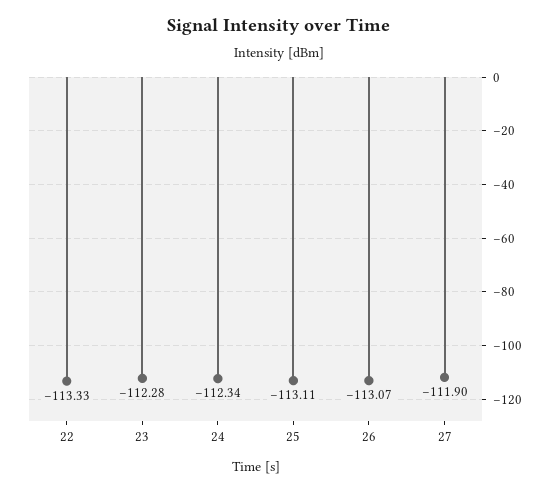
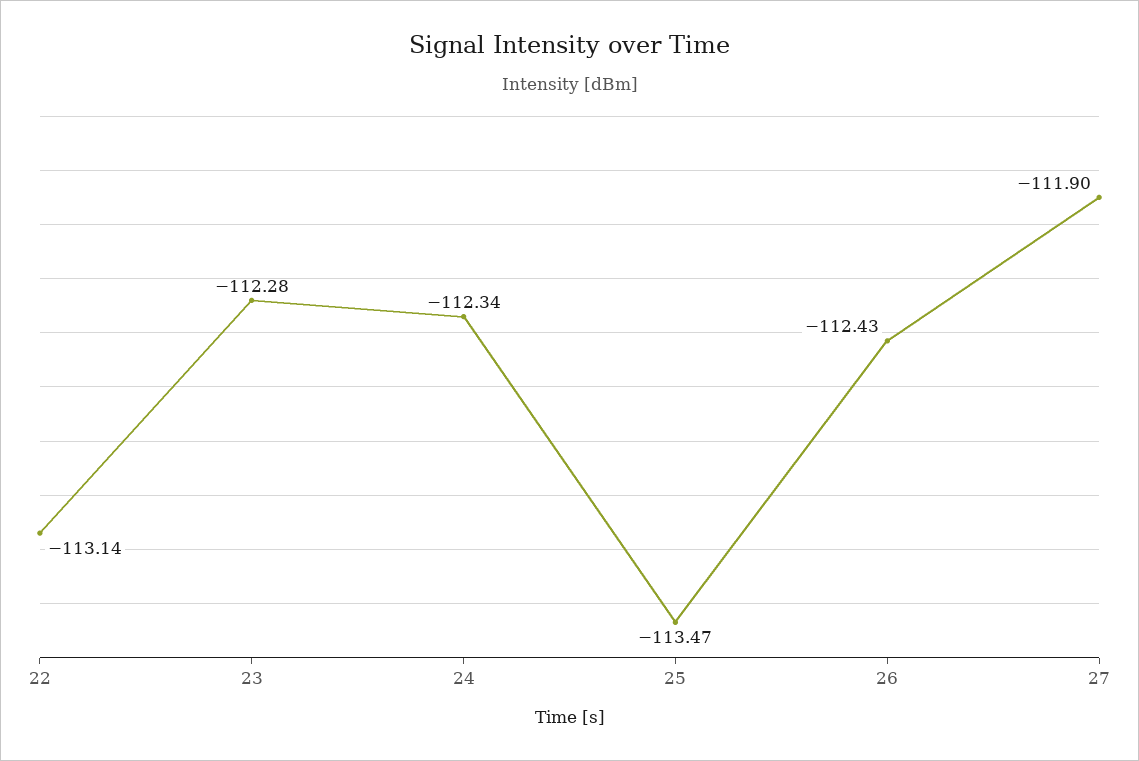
22: -113.33 -> -113.14
25: -113.11 -> -113.47
26: -113.07 -> -112.43

